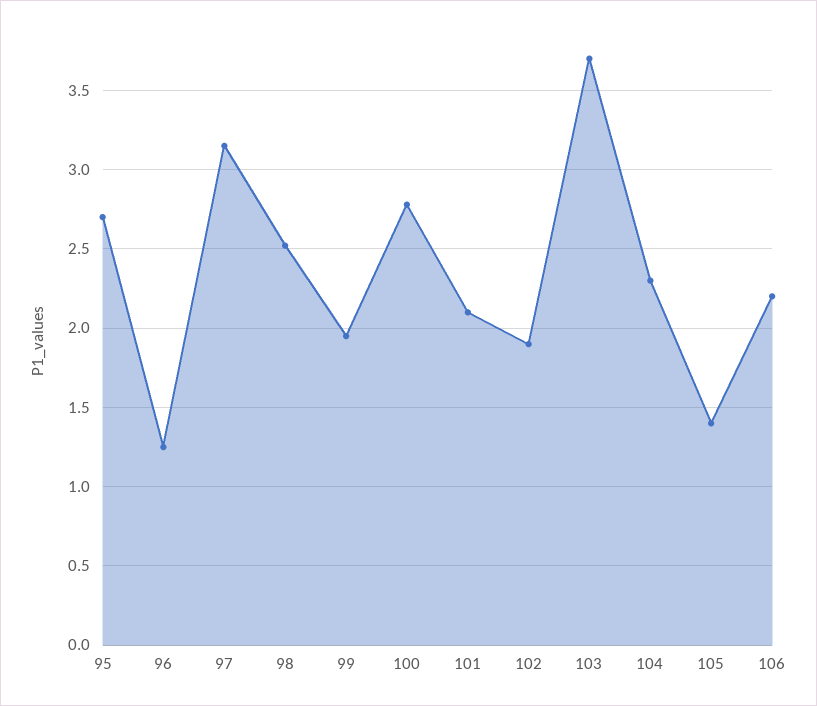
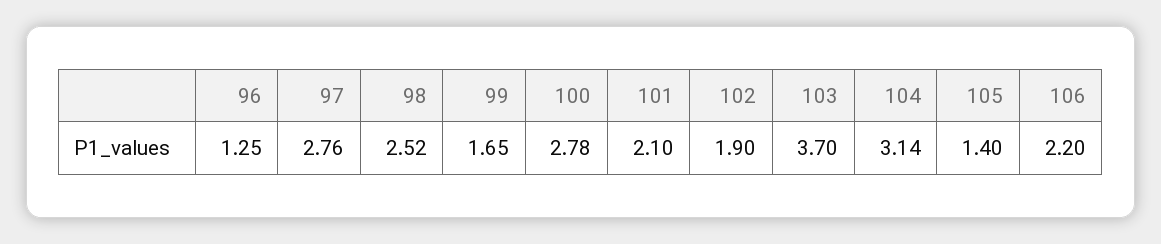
95: 2.7 -> none
97: 3.15 -> 2.76
99: 1.95 -> 1.65
104: 2.3 -> 3.14

